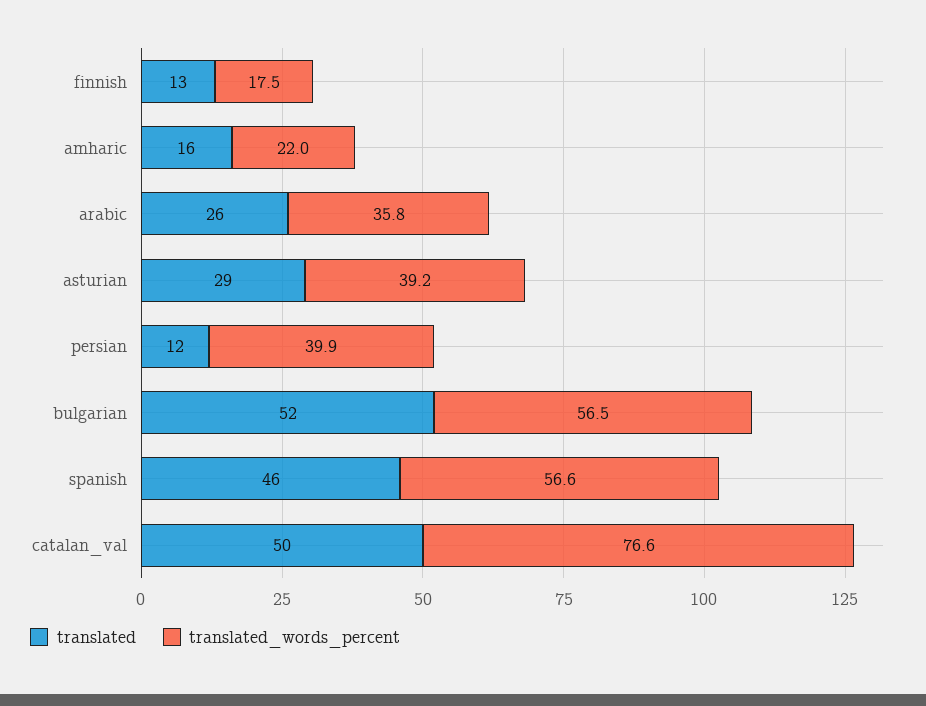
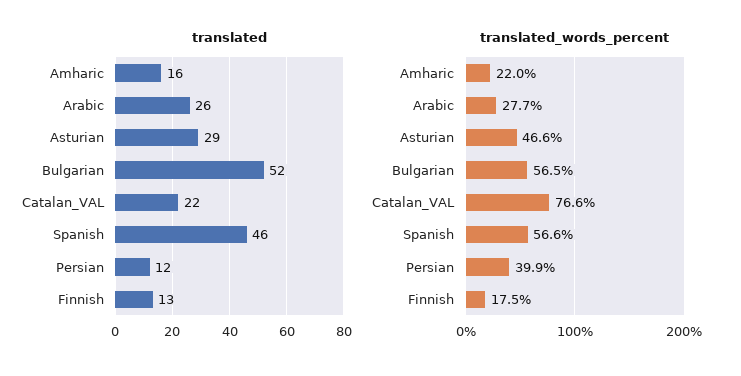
translated_words_percent, arabic: 35.8 -> 27.7
translated_words_percent, asturian: 39.2 -> 46.6
translated, catalan_val: 50 -> 22

